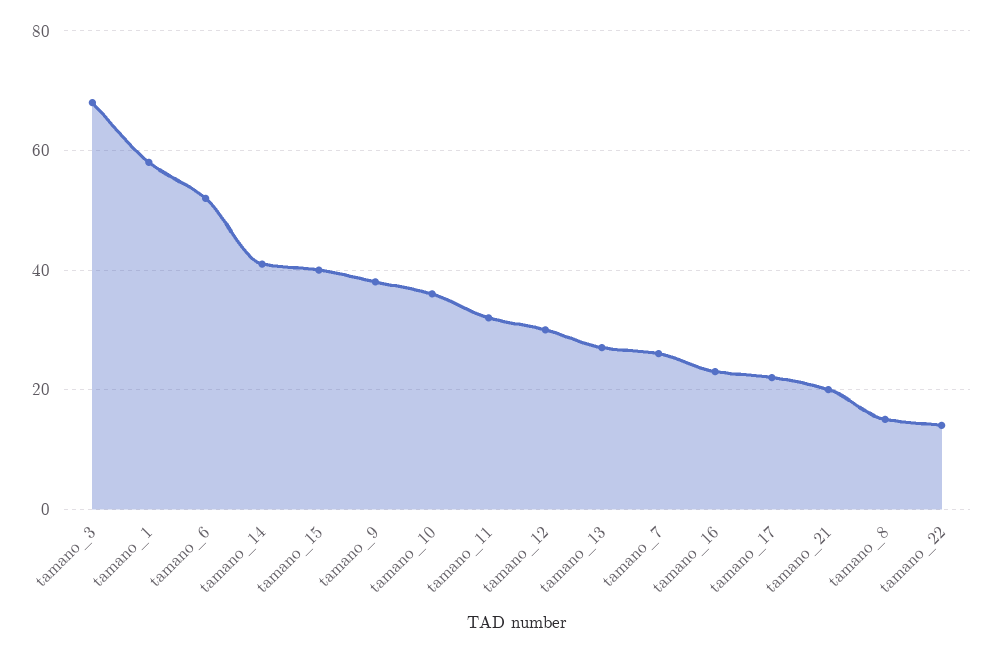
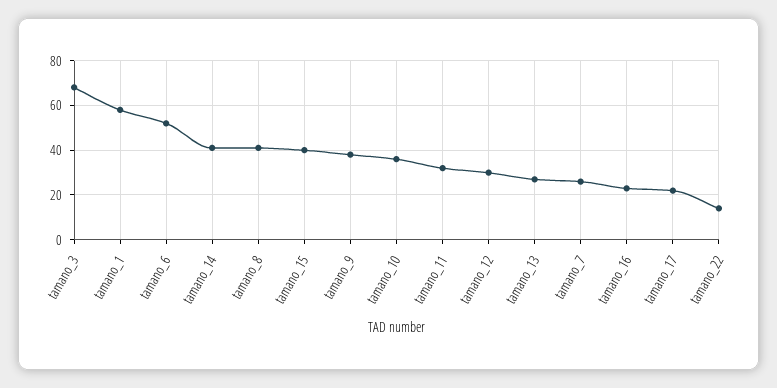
tamano_21: 20 -> none
tamano_8: 15 -> 40

